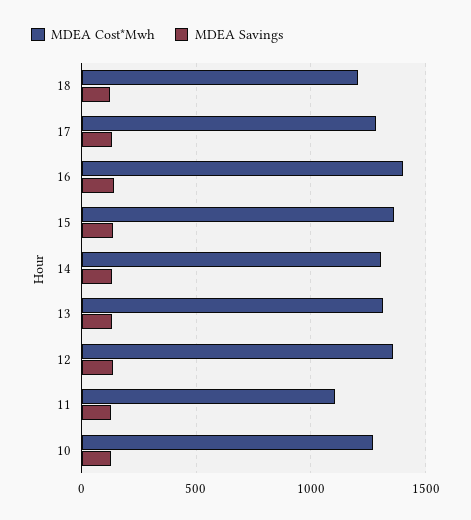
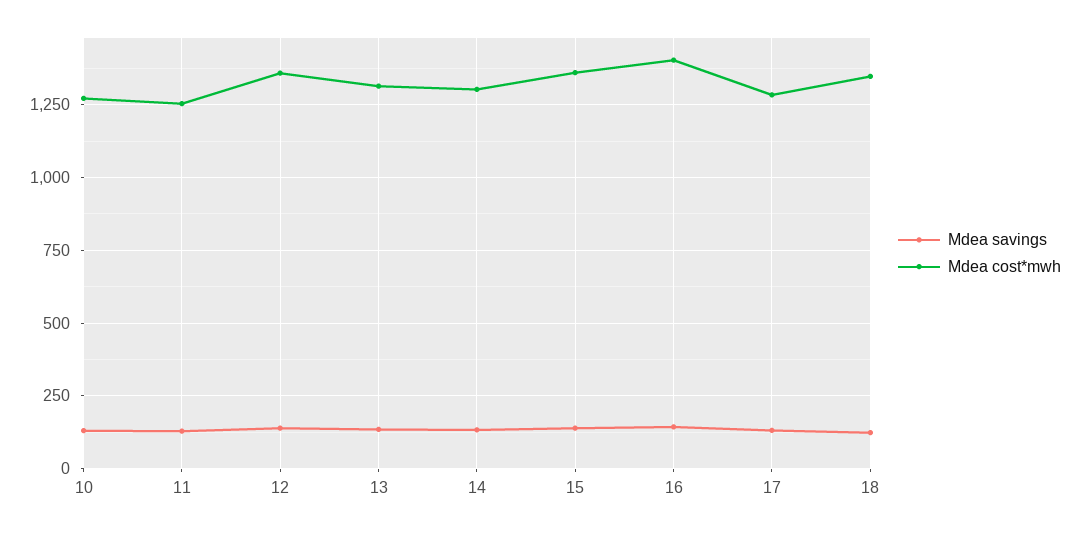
MDEA Cost*Mwh, 18: 1200 -> 1350
MDEA Cost*Mwh, 11: 1100 -> 1250

